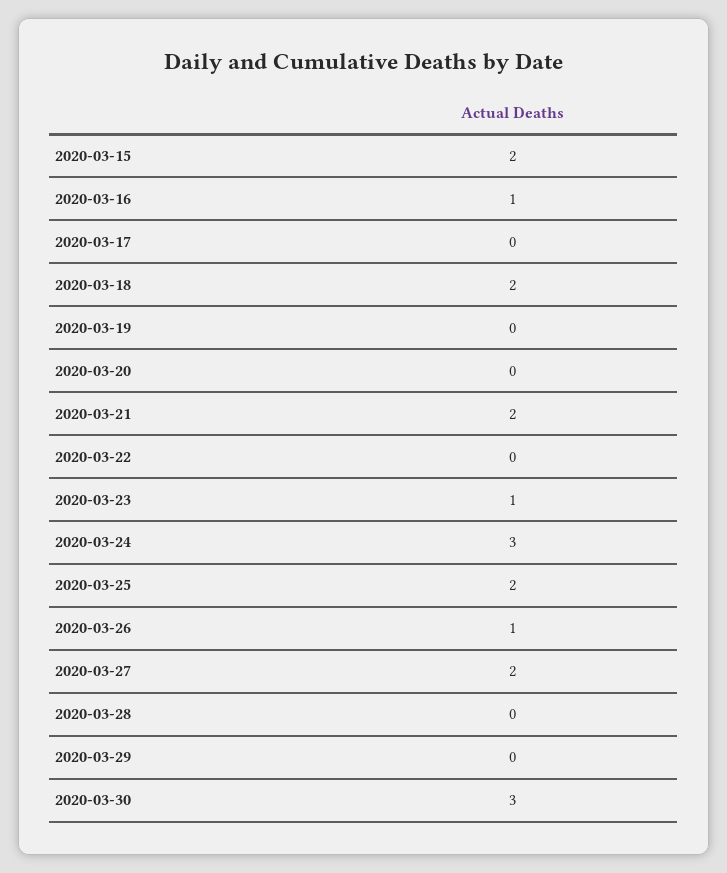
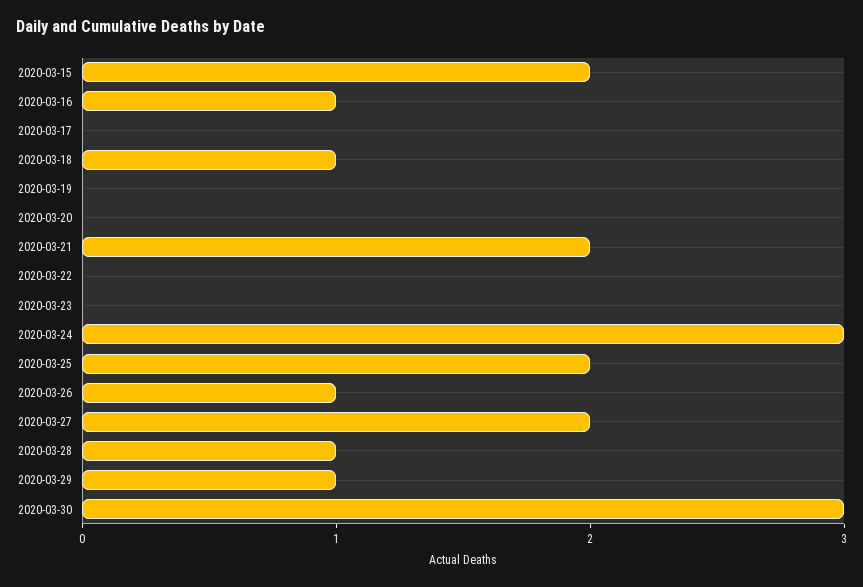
2020-03-18: 2 -> 1
2020-03-23: 1 -> 0
2020-03-28: 0 -> 1
2020-03-29: 0 -> 1

